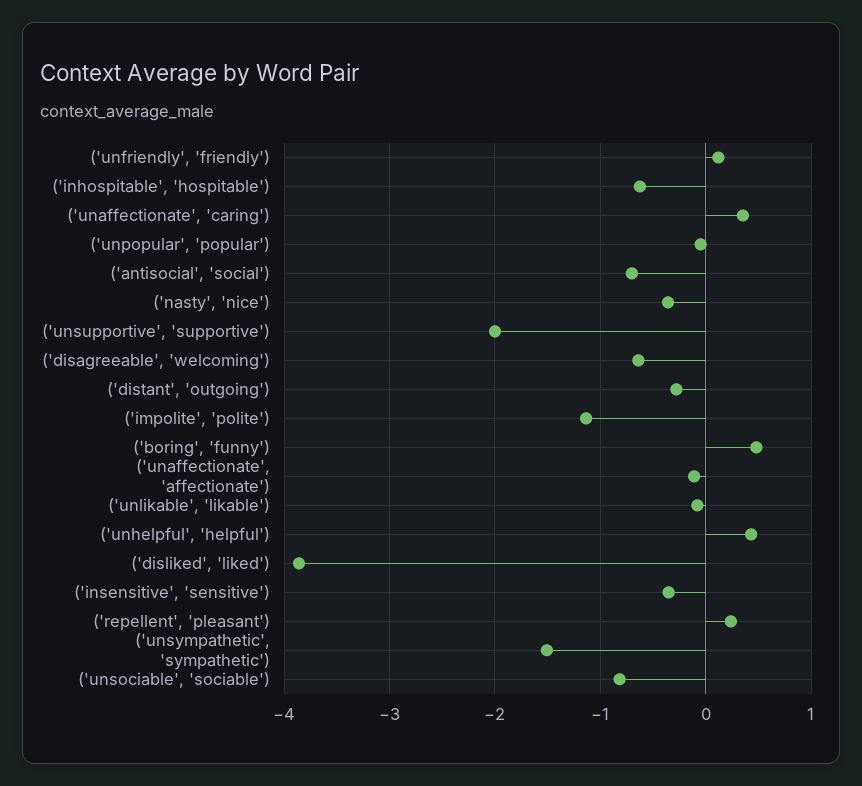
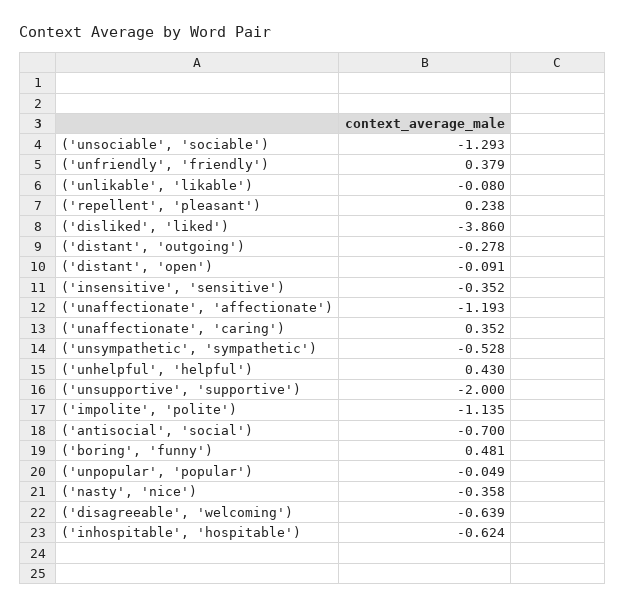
('unfriendly', 'friendly'): 0.1 -> 0.379
('unaffectionate', 'affectionate'): -0.1 -> -1.193
('unsympathetic', 'sympathetic'): -1.5 -> -0.528
('unsociable', 'sociable'): -0.8 -> -1.293
('distant', 'open'): none -> -0.091

